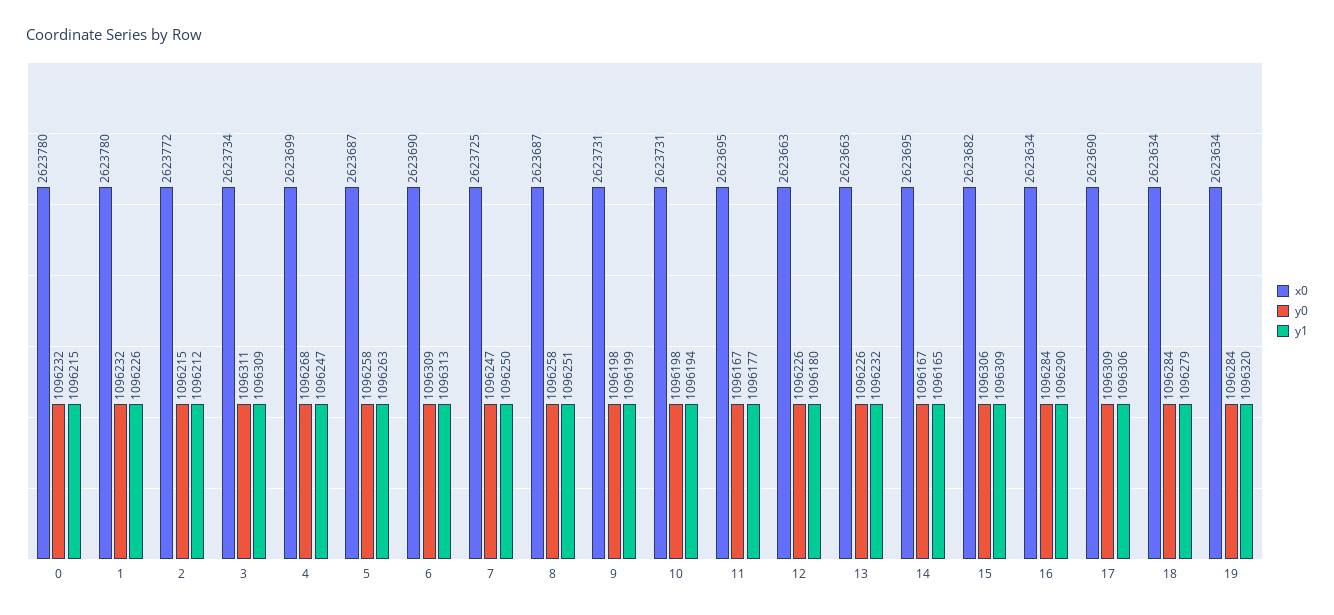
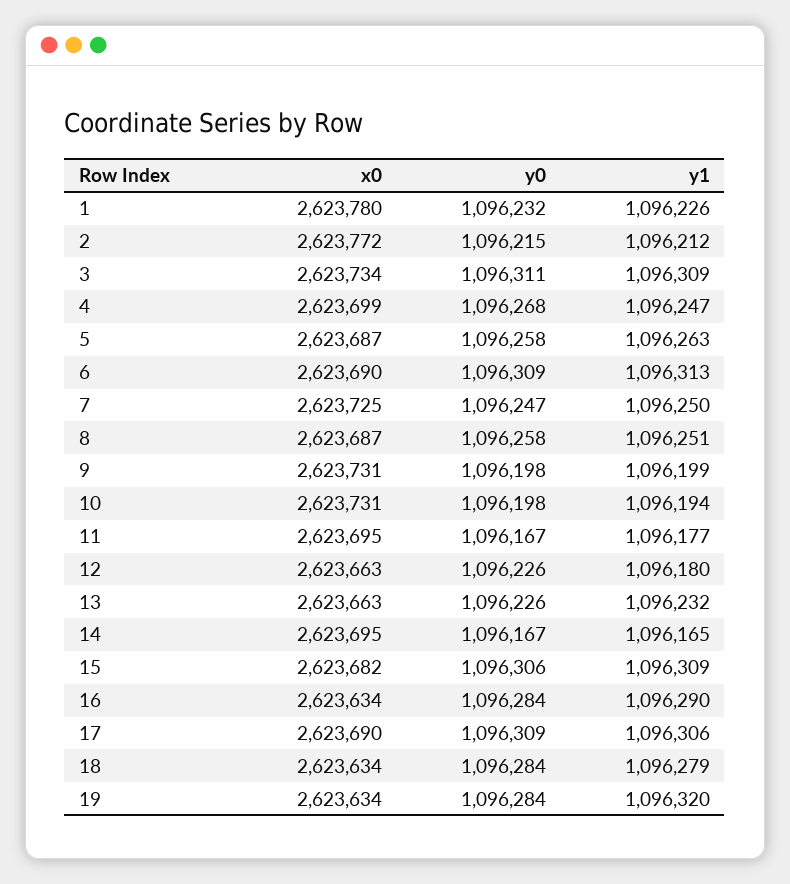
x0, 0: 2623780 -> none
y0, 0: 1096232 -> none
y1, 0: 1096215 -> none

